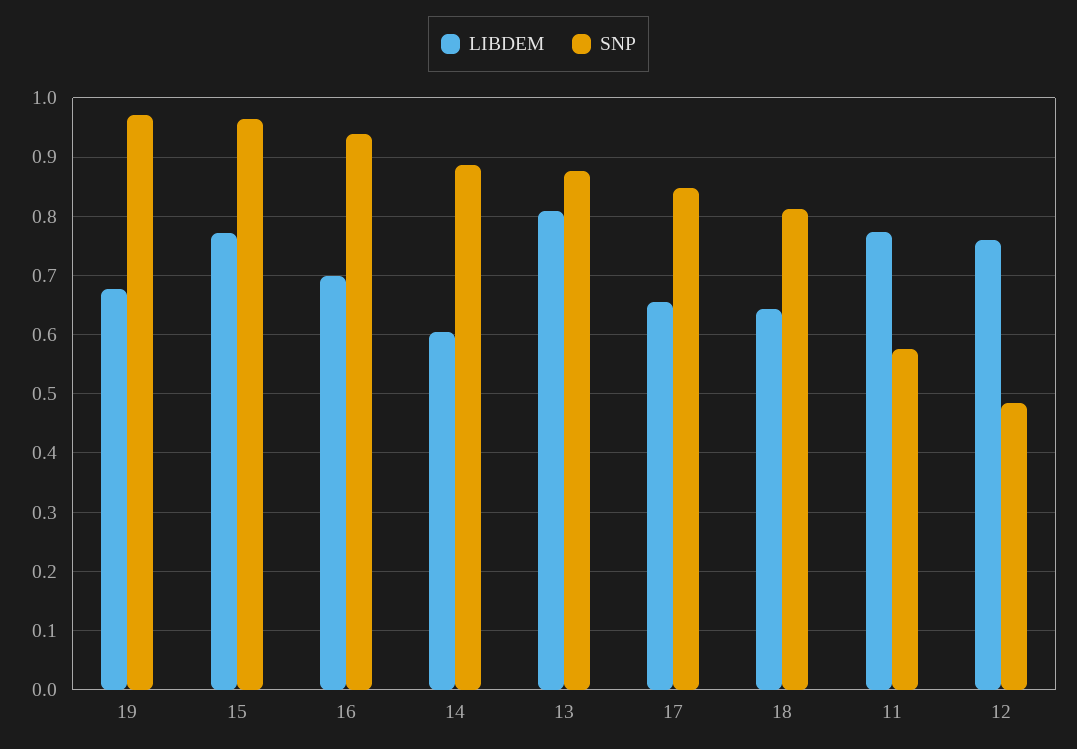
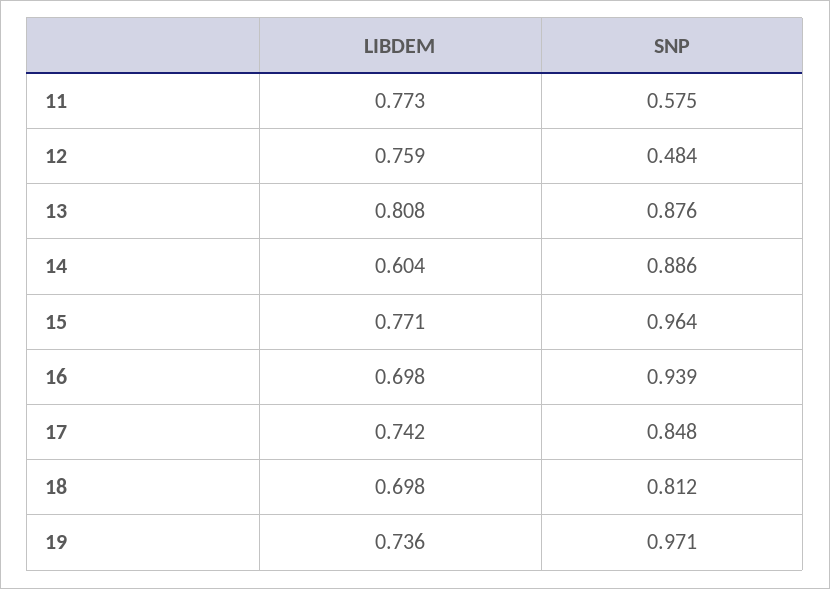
LIBDEM, 19: 0.68 -> 0.736
LIBDEM, 17: 0.66 -> 0.742
LIBDEM, 18: 0.64 -> 0.698

